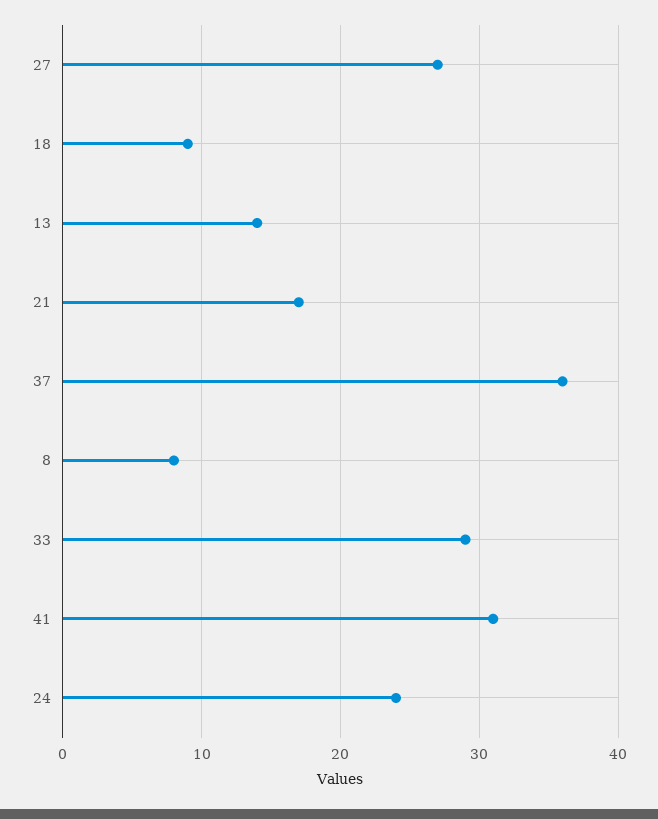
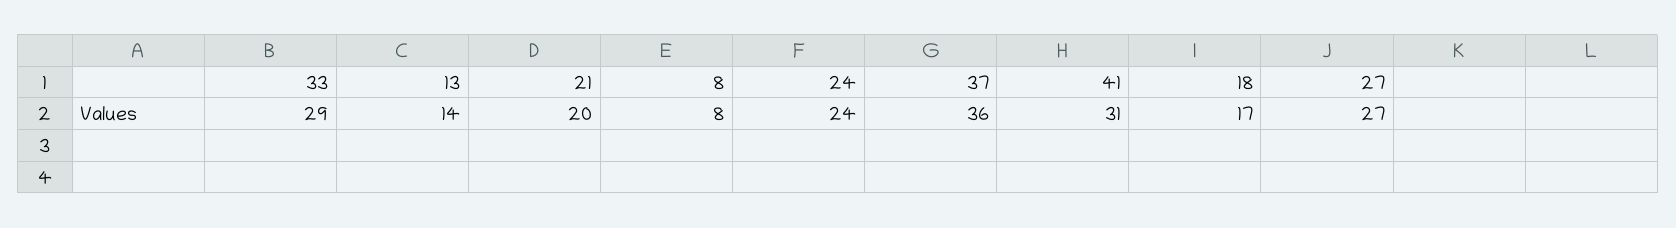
18: 9 -> 17
21: 17 -> 20

